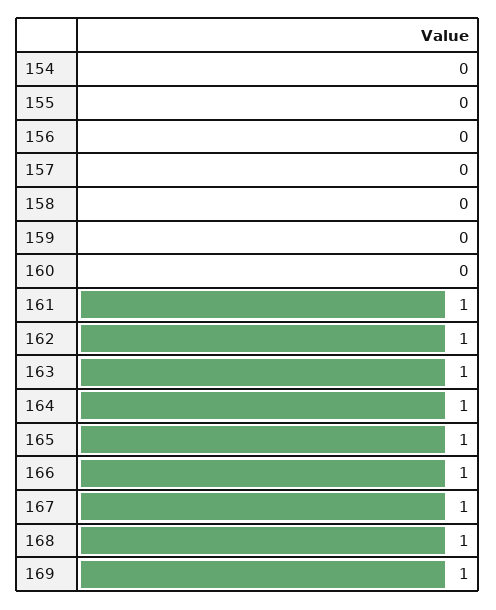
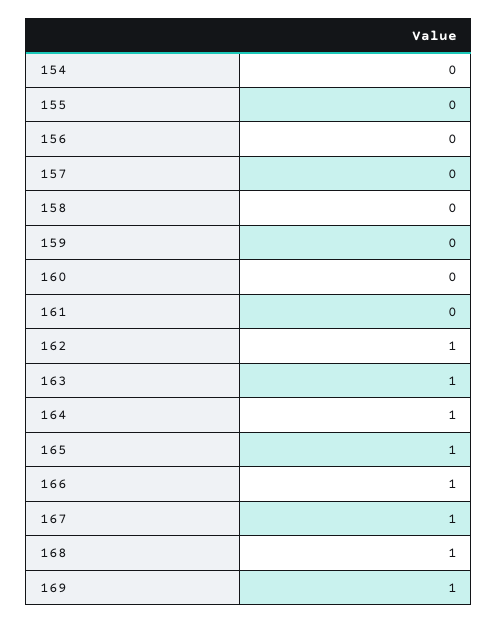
161: 1 -> 0

